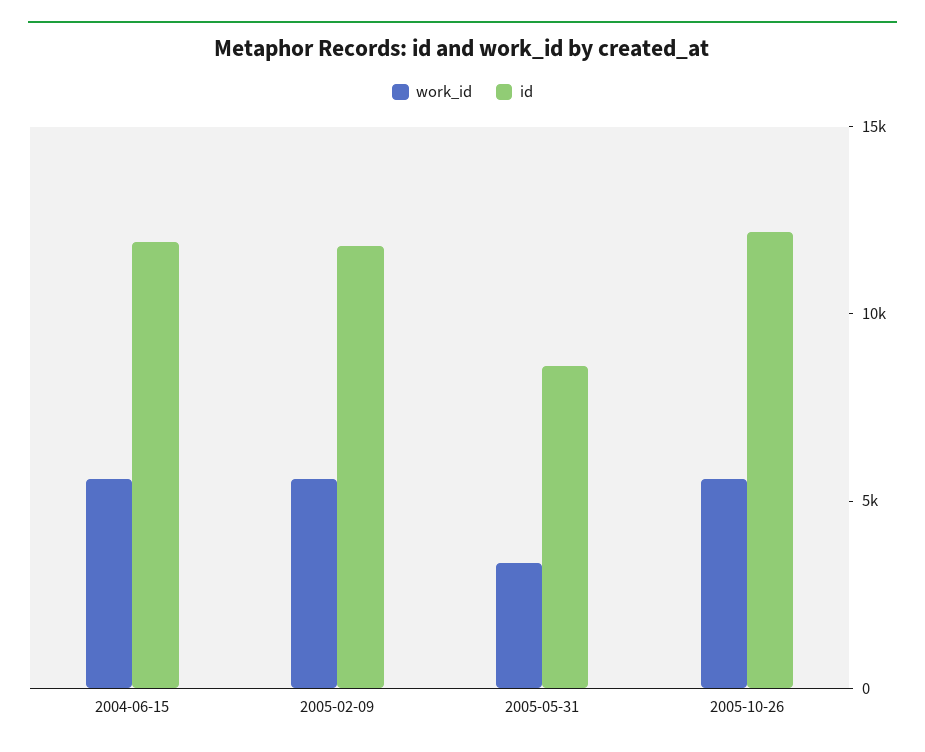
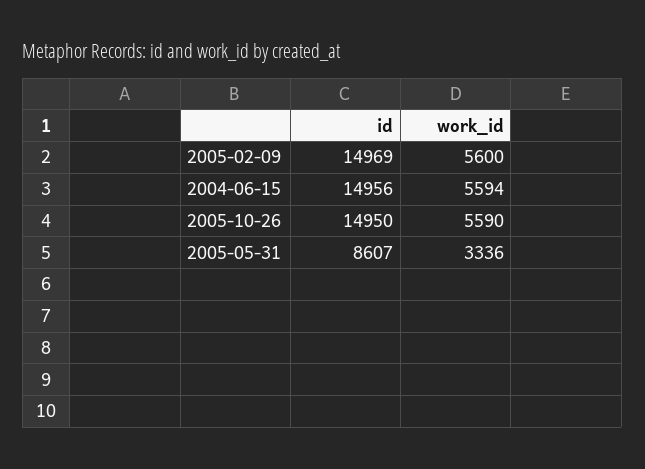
id, 2004-06-15: 12000 -> 14956
id, 2005-02-09: 12000 -> 14969
id, 2005-10-26: 12000 -> 14950

